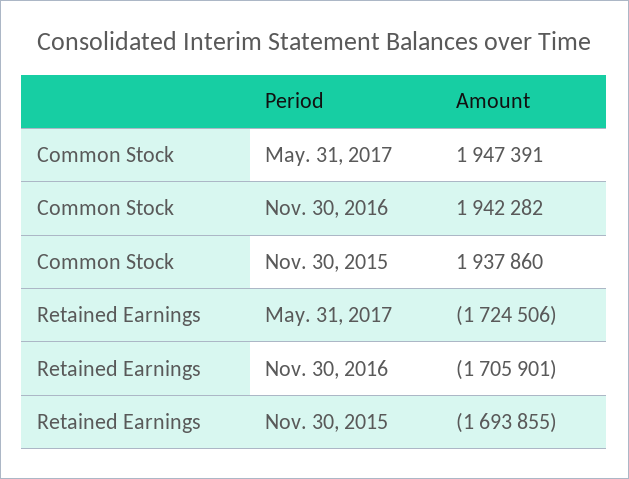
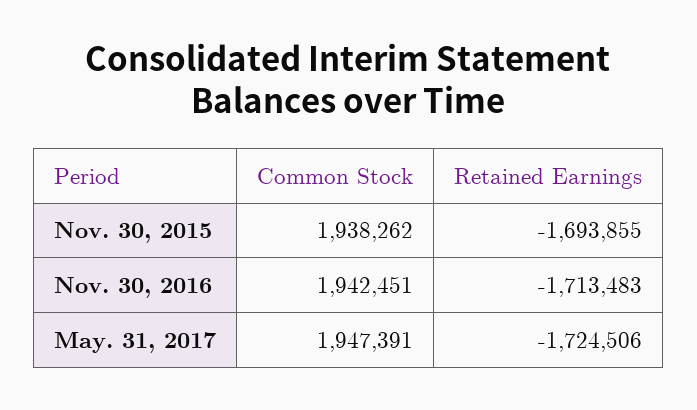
Common Stock, Nov. 30, 2016: 1942282 -> 1942451
Common Stock, Nov. 30, 2015: 1937860 -> 1938262
Retained Earnings, Nov. 30, 2016: -1705901 -> -1713483

